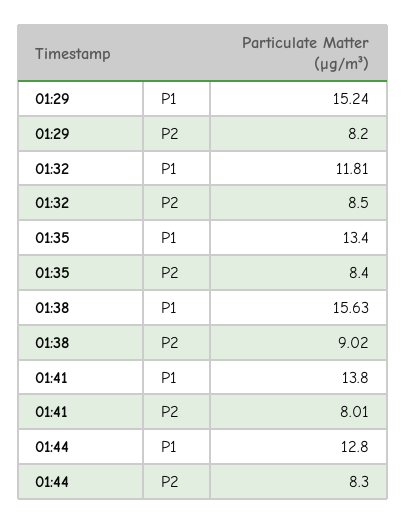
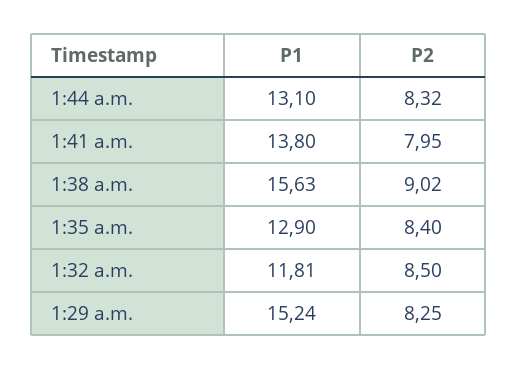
01:29, P2: 8.2 -> 8.25
01:35, P1: 13.4 -> 12.9
01:41, P2: 8.01 -> 7.95
01:44, P1: 12.8 -> 13.1
01:44, P2: 8.3 -> 8.32

